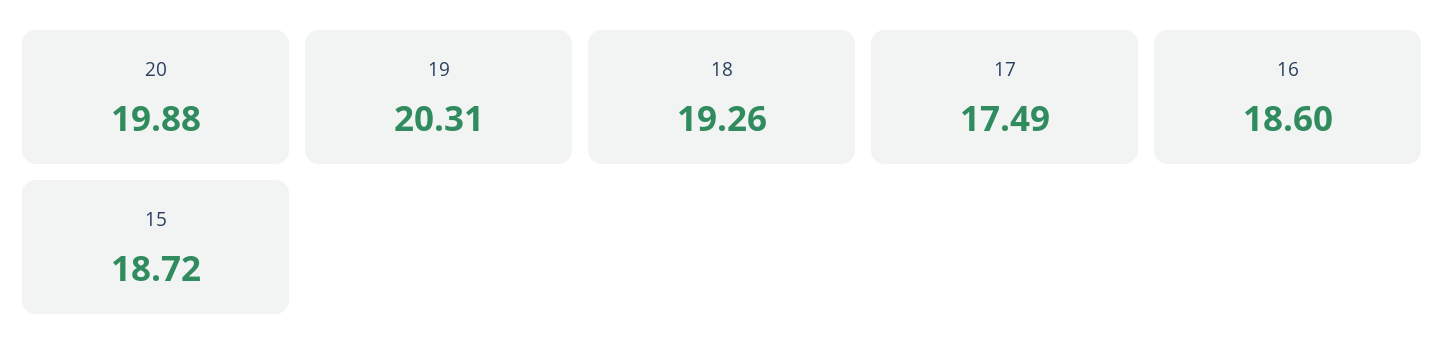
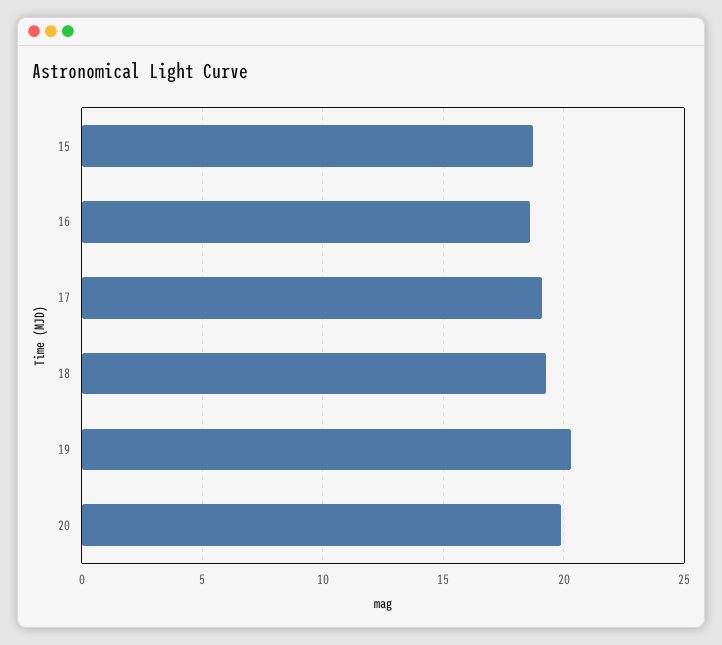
17: 17.49 -> 19

